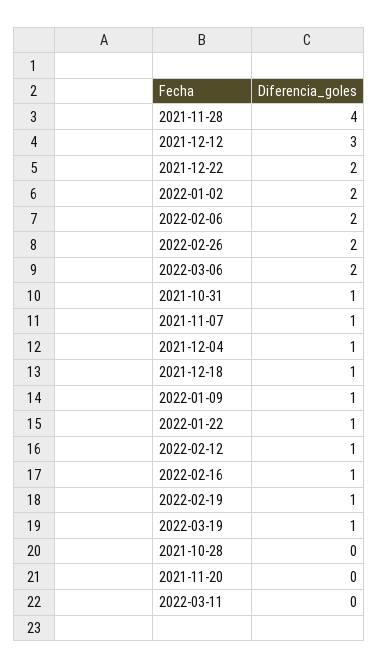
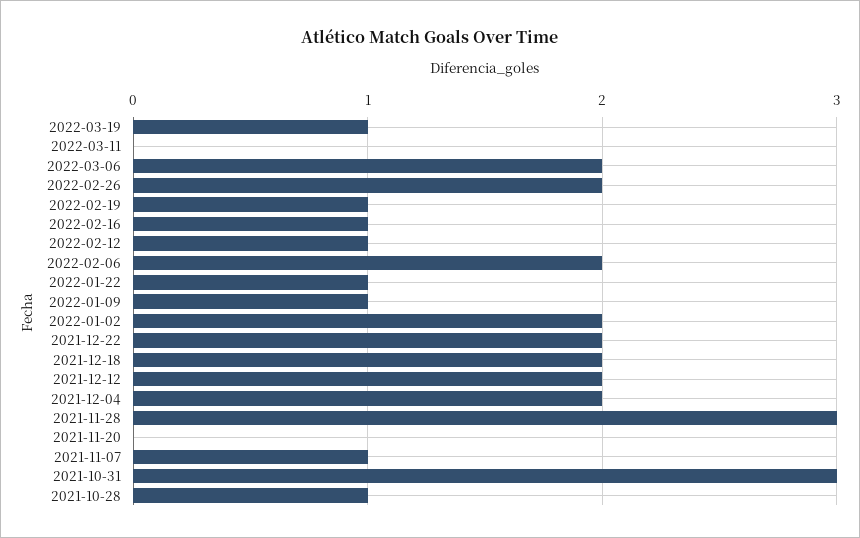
2021-11-28: 4 -> 3
2021-12-12: 3 -> 2
2021-10-31: 1 -> 3
2021-12-04: 1 -> 2
2021-12-18: 1 -> 2
2021-10-28: 0 -> 1

